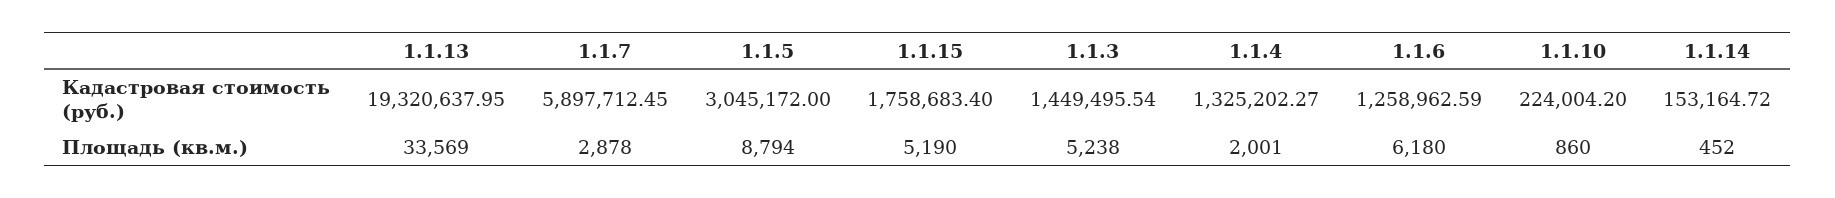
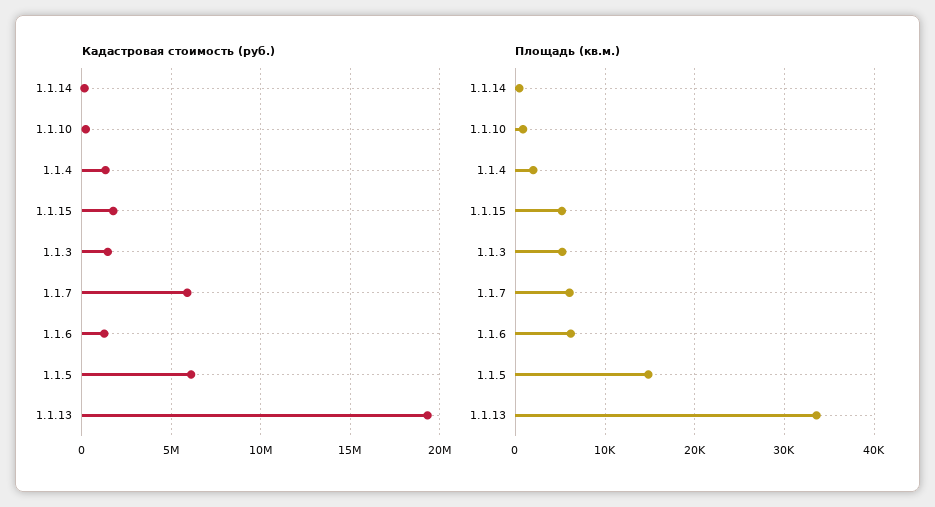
Кадастровая стоимость (руб.), 1.1.5: 3045172 -> 6000000
Площадь (кв.м.), 1.1.7: 2878 -> 6000
Площадь (кв.м.), 1.1.5: 8794 -> 15000

